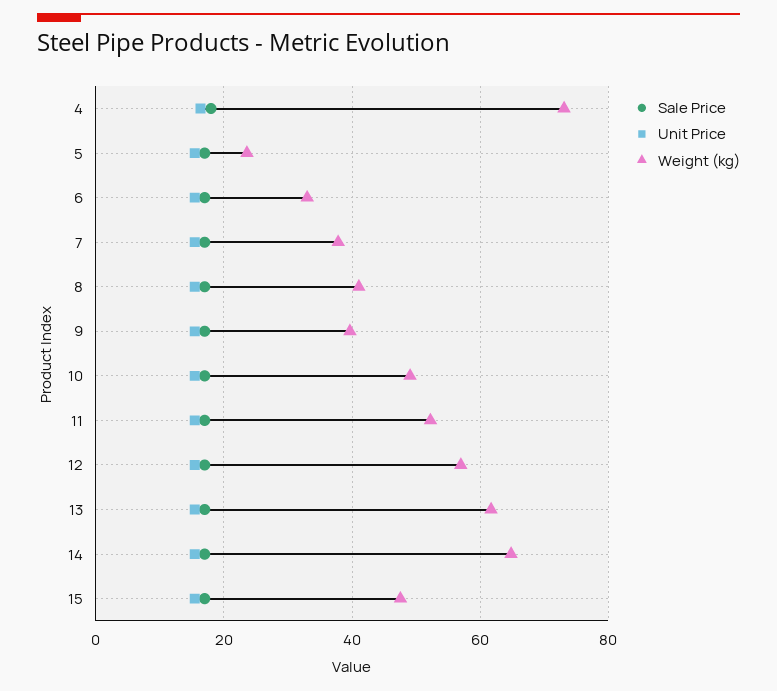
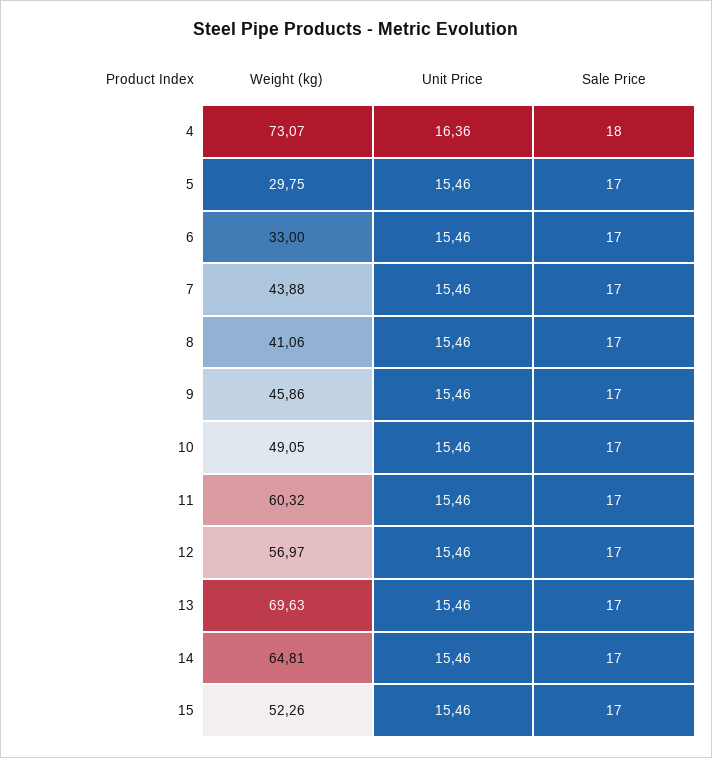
Weight (kg), 5: 24 -> 29.75
Weight (kg), 7: 38 -> 43.88
Weight (kg), 9: 40 -> 45.86
Weight (kg), 11: 52 -> 60.32
Weight (kg), 13: 62 -> 69.63
Weight (kg), 15: 48 -> 52.26

